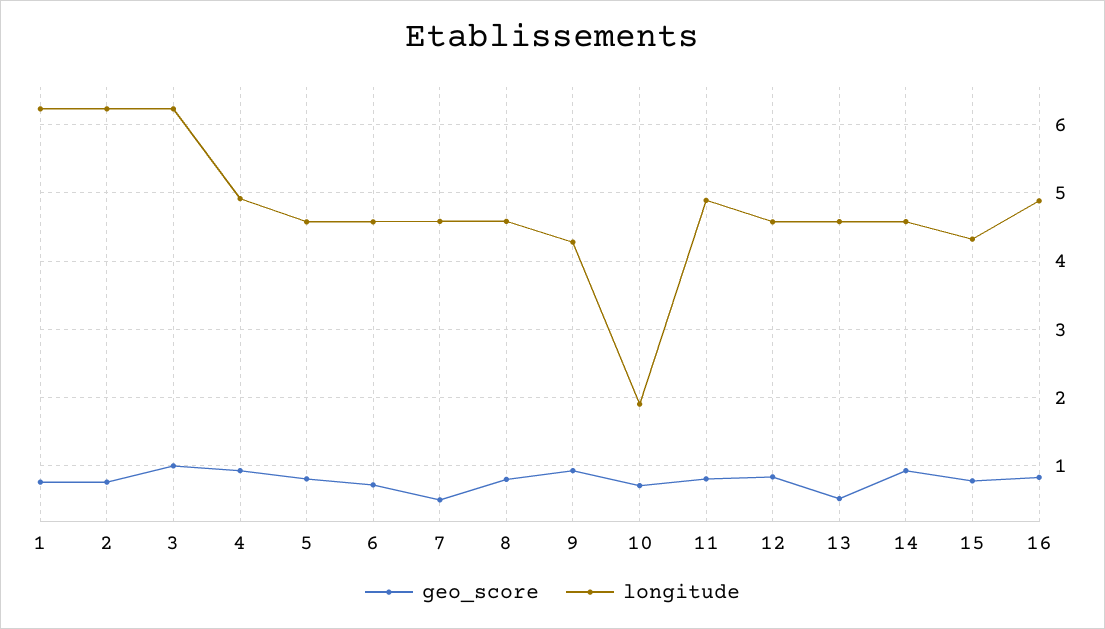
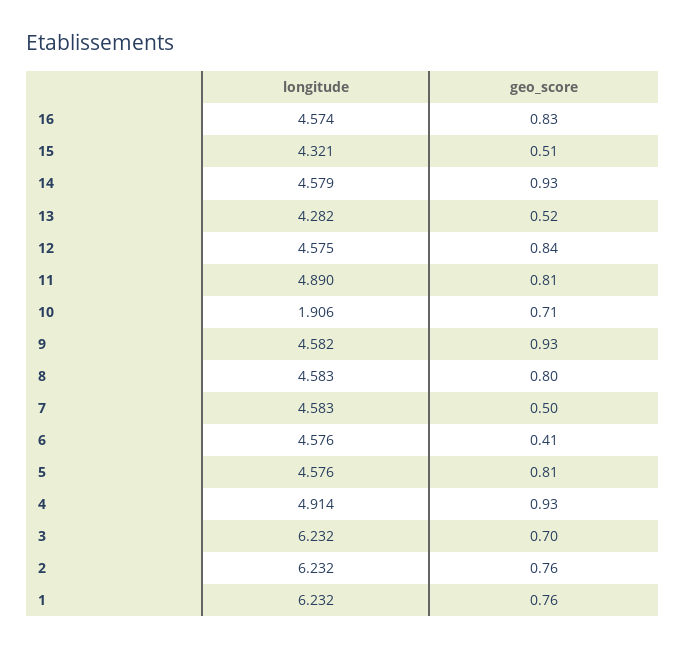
geo_score, 3: 1 -> 0.7
geo_score, 6: 0.7 -> 0.41
longitude, 9: 4.3 -> 4.582
longitude, 13: 4.6 -> 4.282
geo_score, 15: 0.8 -> 0.51
longitude, 16: 4.9 -> 4.574

